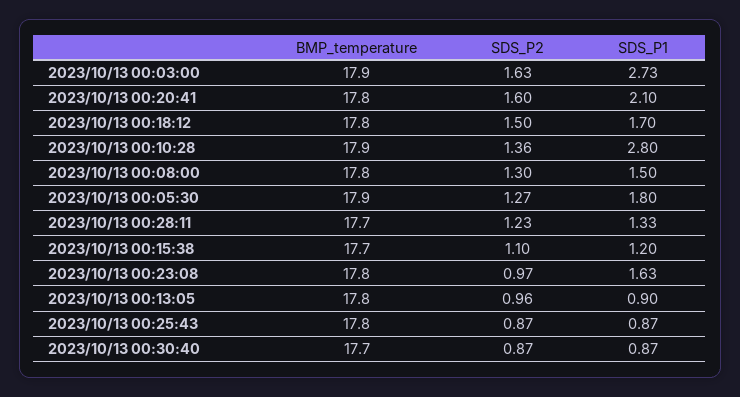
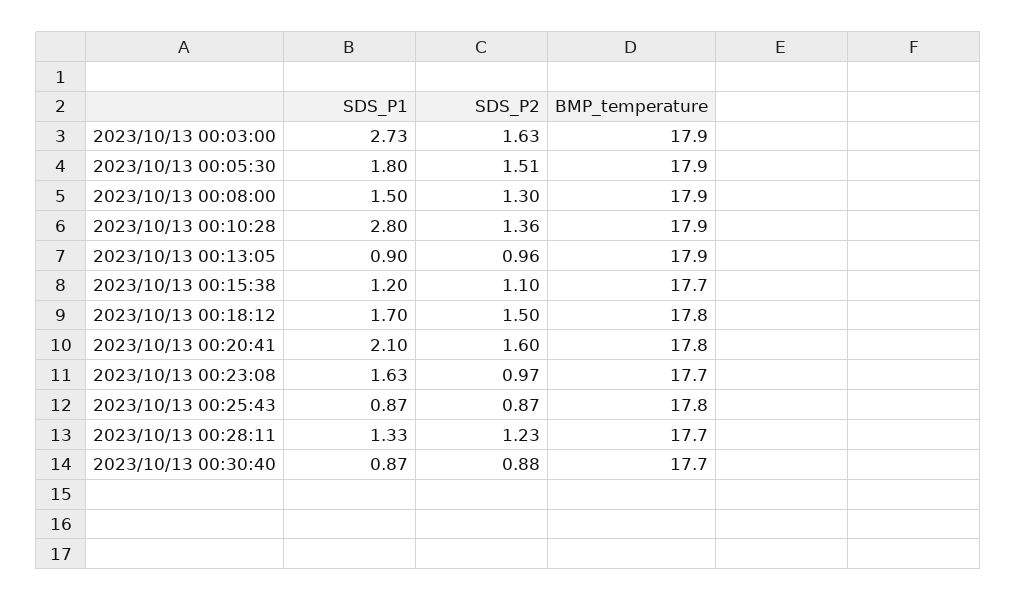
BMP_temperature, 2023/10/13 00:08:00: 17.8 -> 17.9
SDS_P2, 2023/10/13 00:05:30: 1.27 -> 1.51
BMP_temperature, 2023/10/13 00:23:08: 17.8 -> 17.7
BMP_temperature, 2023/10/13 00:13:05: 17.8 -> 17.9
SDS_P2, 2023/10/13 00:30:40: 0.87 -> 0.88

